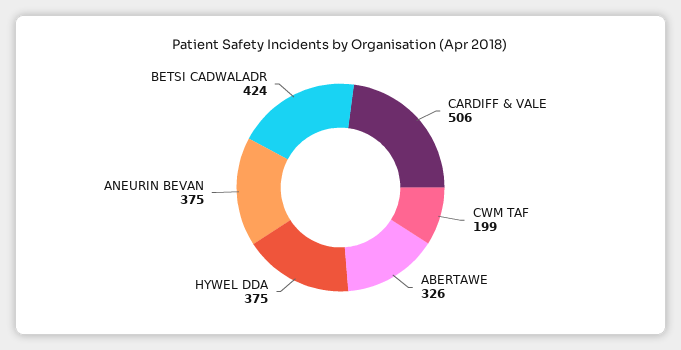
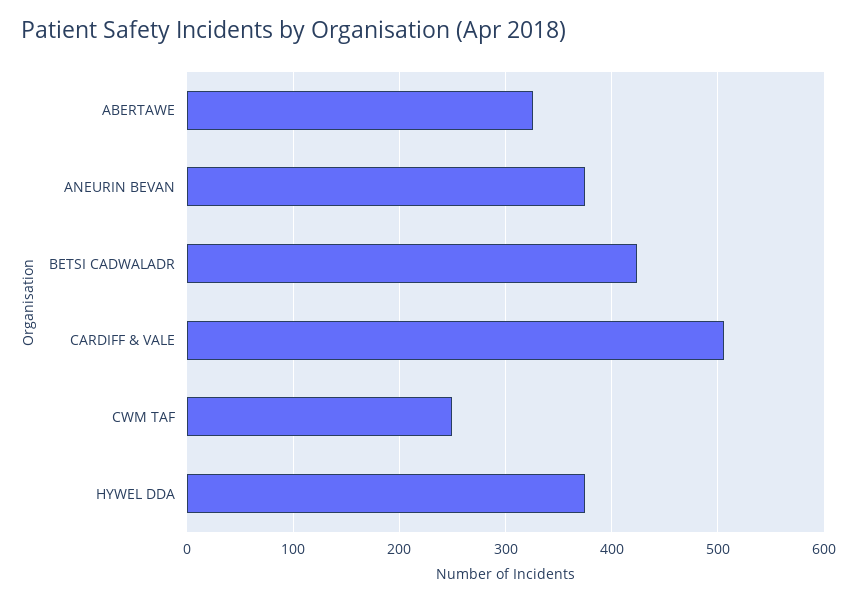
CWM TAF: 199 -> 250

